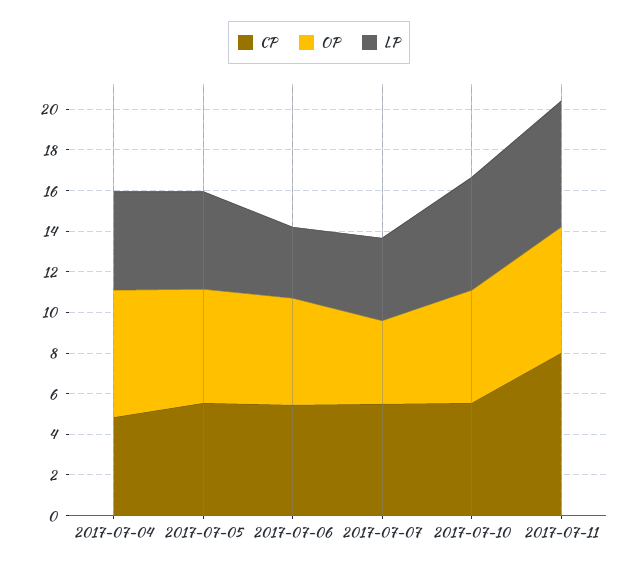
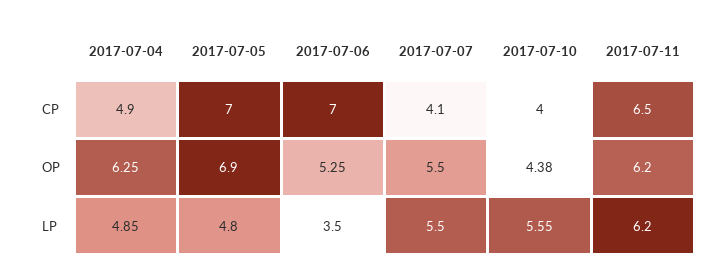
CP, 2017-07-05: 5.5 -> 7
OP, 2017-07-05: 5.5 -> 6.9
CP, 2017-07-06: 5.5 -> 7
CP, 2017-07-07: 5.5 -> 4.1
OP, 2017-07-07: 4 -> 5.5
LP, 2017-07-07: 4 -> 5.5
CP, 2017-07-10: 5.5 -> 4
OP, 2017-07-10: 5.5 -> 4.38
CP, 2017-07-11: 8 -> 6.5

